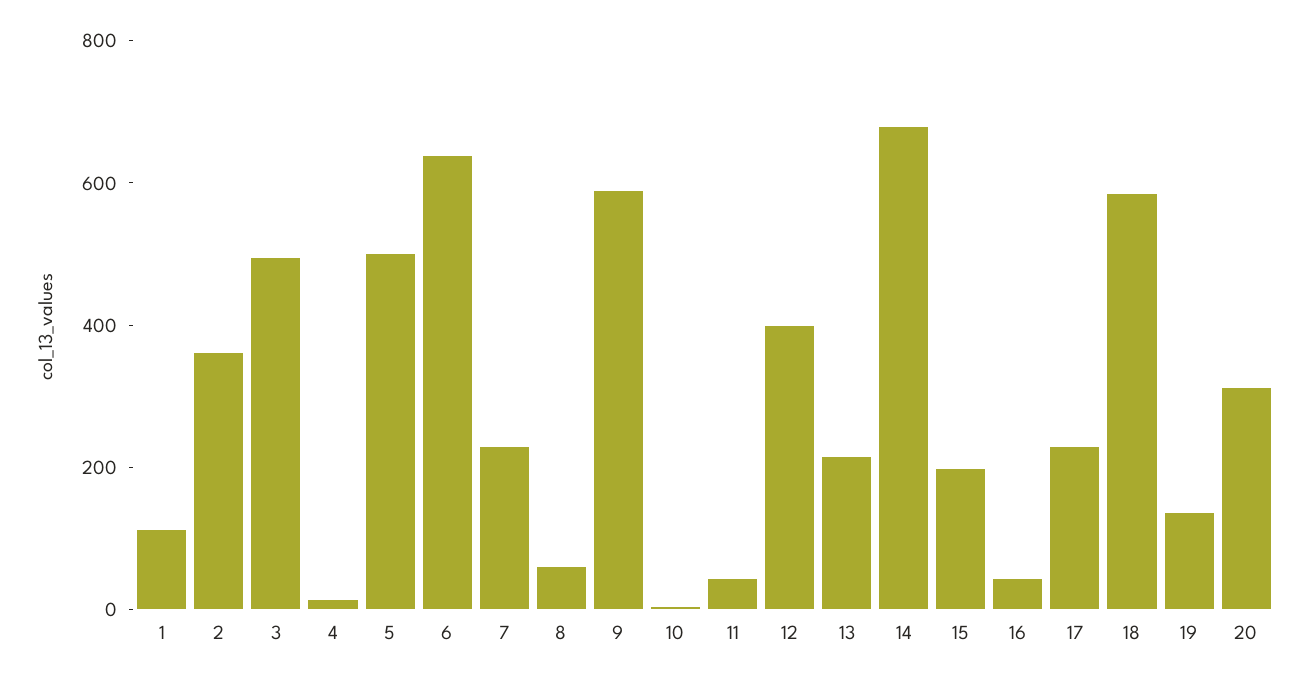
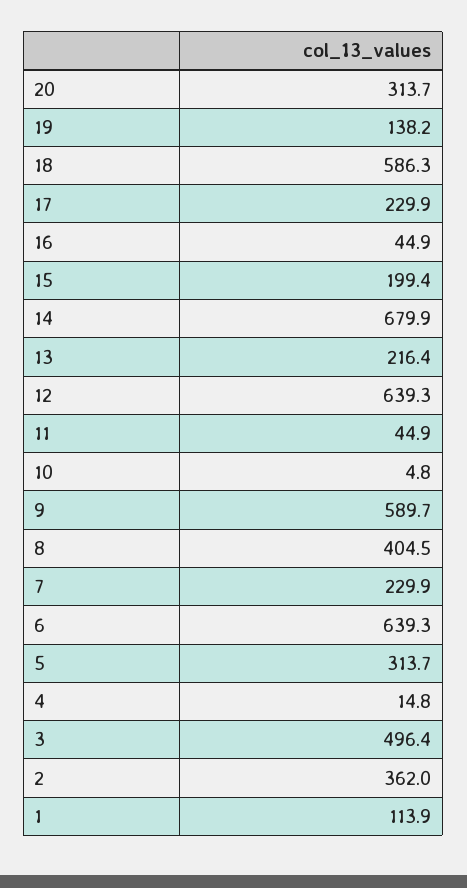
5: 500 -> 313.7
8: 50 -> 404.5
12: 400 -> 639.3

